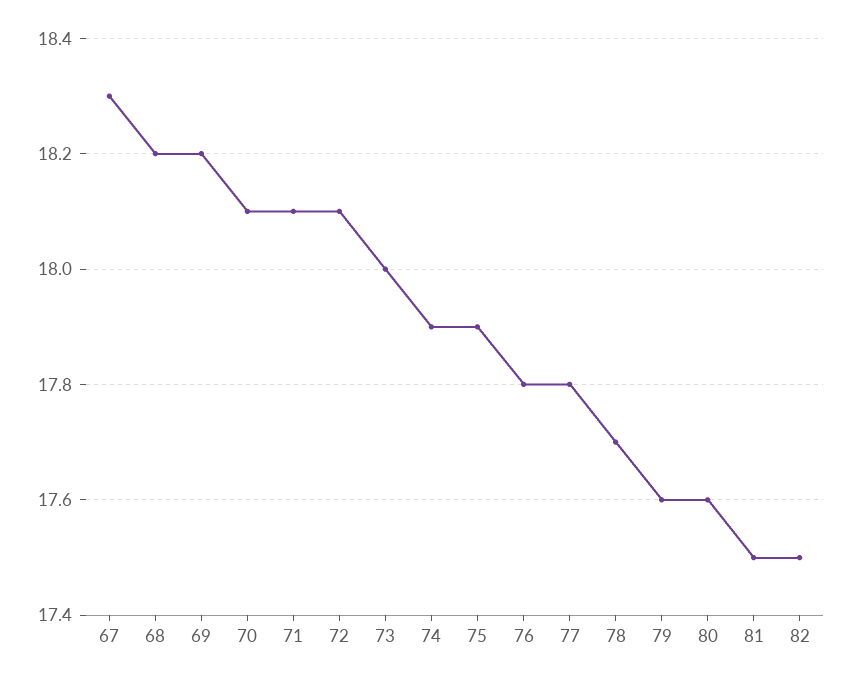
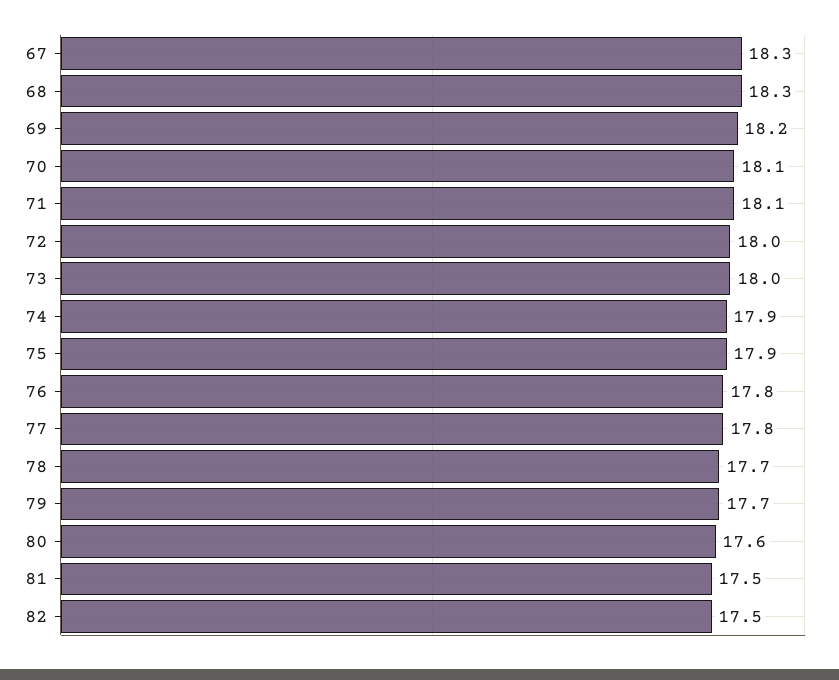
68: 18.2 -> 18.3
72: 18.1 -> 18
79: 17.6 -> 17.7

